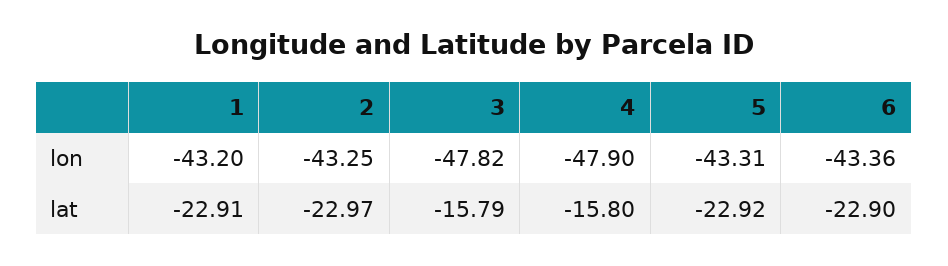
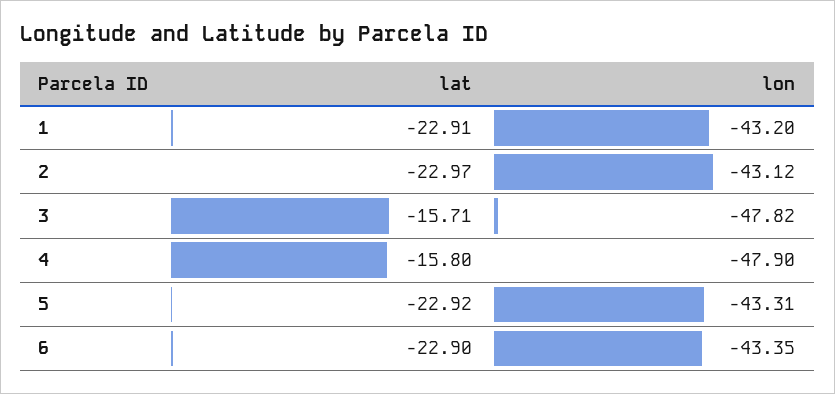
2, lon: -43.25 -> -43.12
6, lon: -43.36 -> -43.35
3, lat: -15.79 -> -15.71

